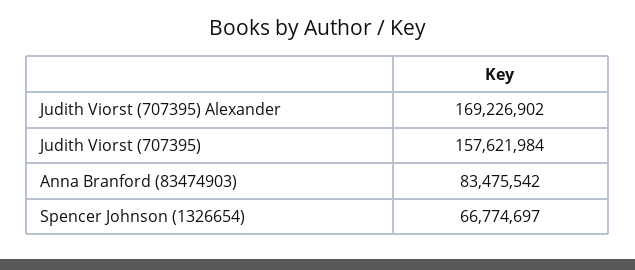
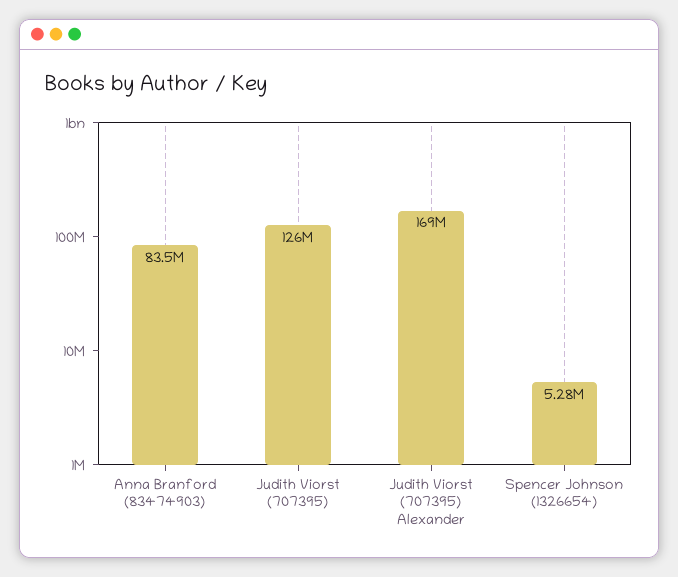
Judith Viorst (707395): 157621984 -> 126000000
Spencer Johnson (1326654): 66774697 -> 5280000

